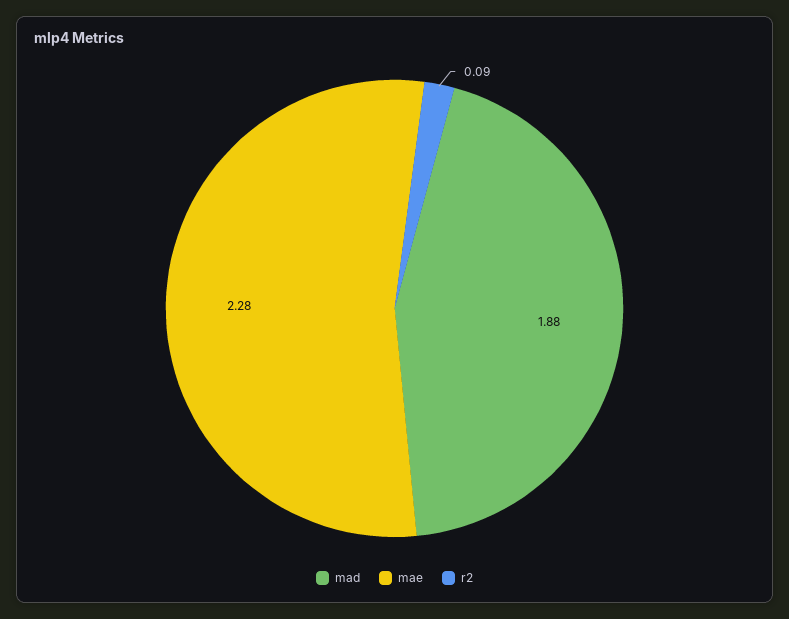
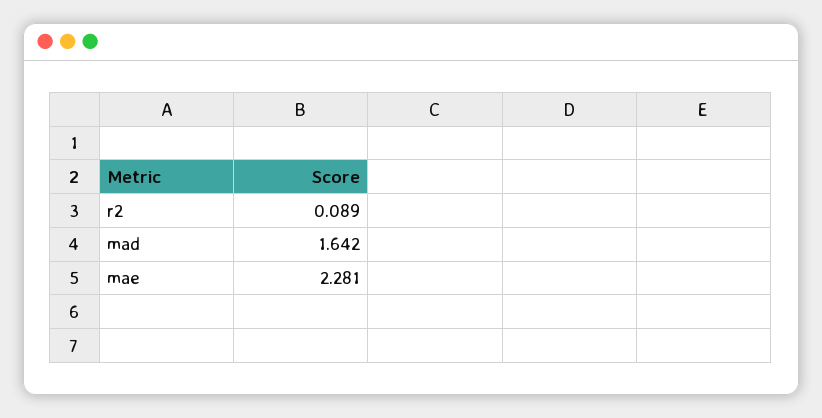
mad: 1.88 -> 1.642

